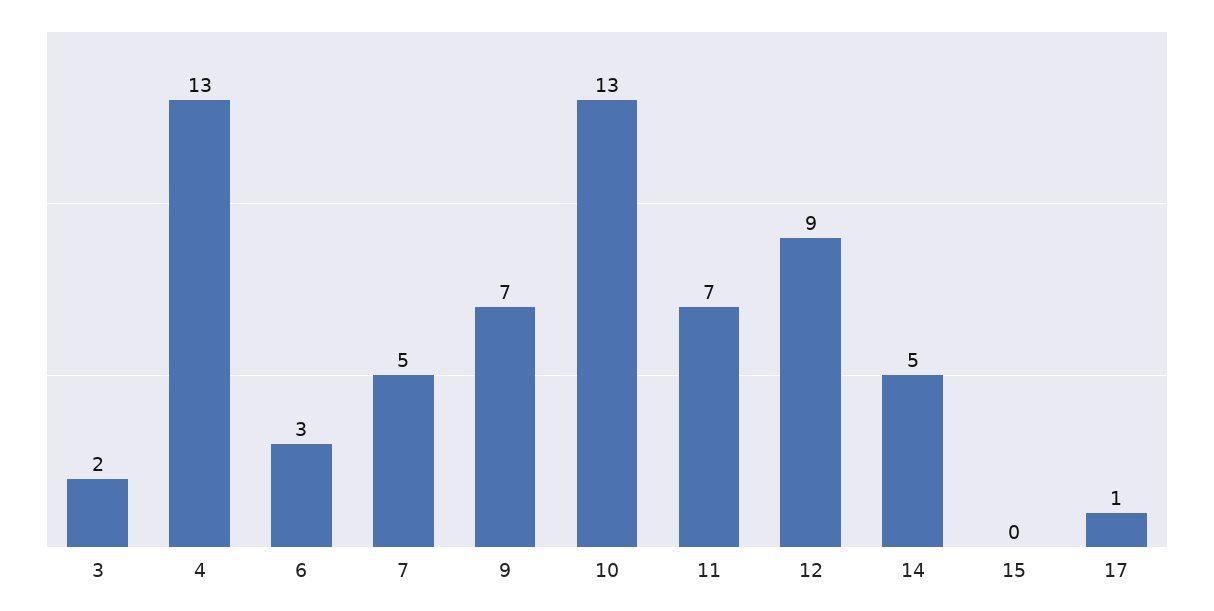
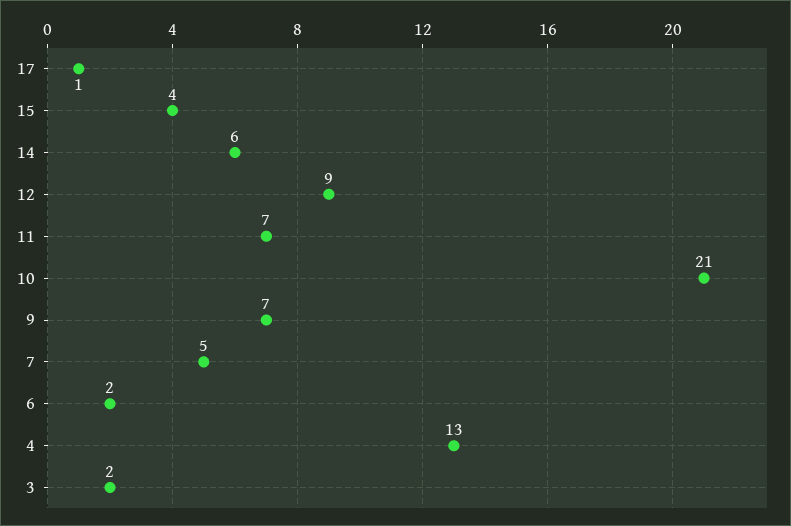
6: 3 -> 2
10: 13 -> 21
14: 5 -> 6
15: 0 -> 4

